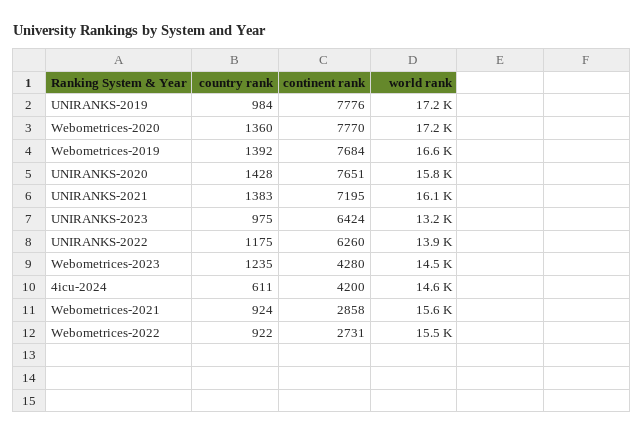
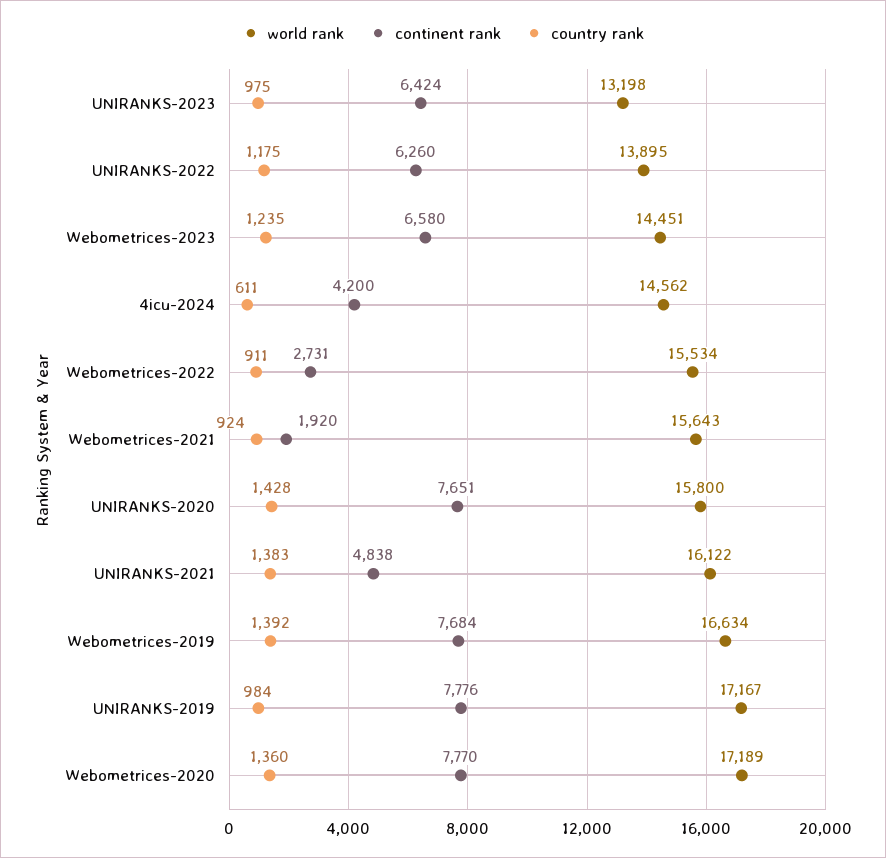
continent rank, UNIRANKS-2021: 7195 -> 4838
continent rank, Webometrices-2023: 4280 -> 6580
continent rank, Webometrices-2021: 2858 -> 1920
country rank, Webometrices-2022: 922 -> 911

